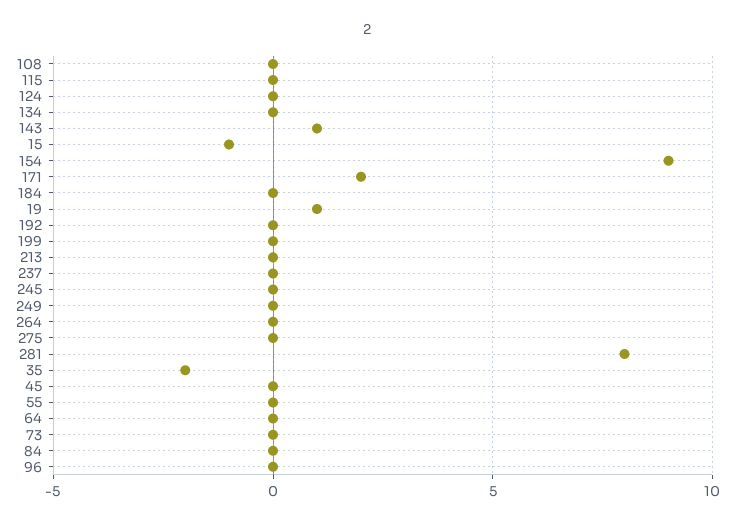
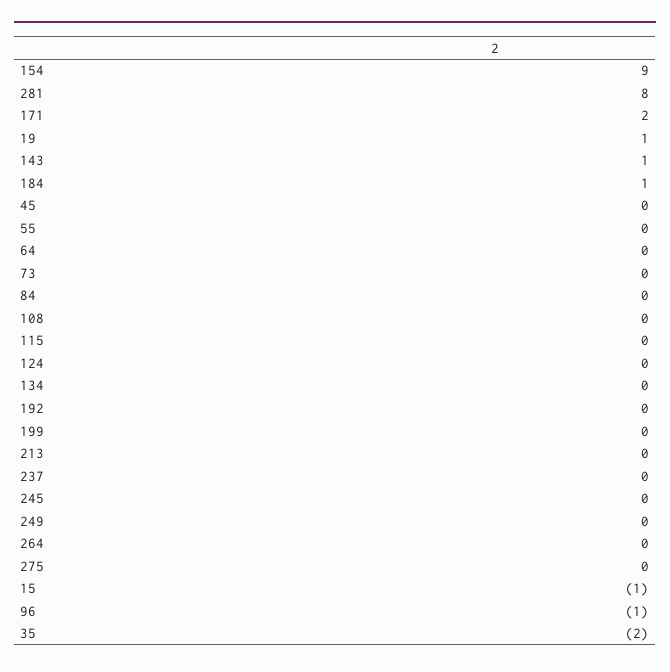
184: 0 -> 1
96: 0 -> -1

